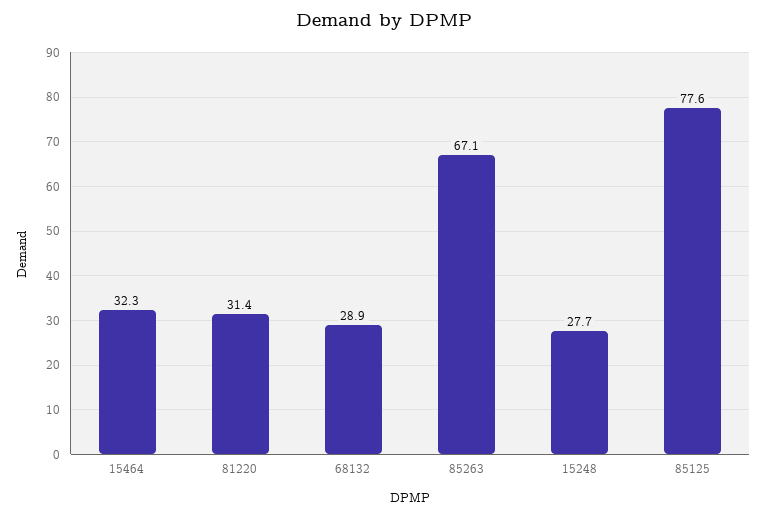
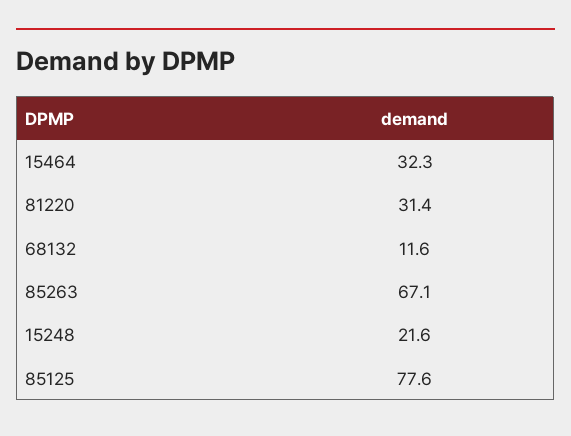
68132: 28.9 -> 11.6
15248: 27.7 -> 21.6

